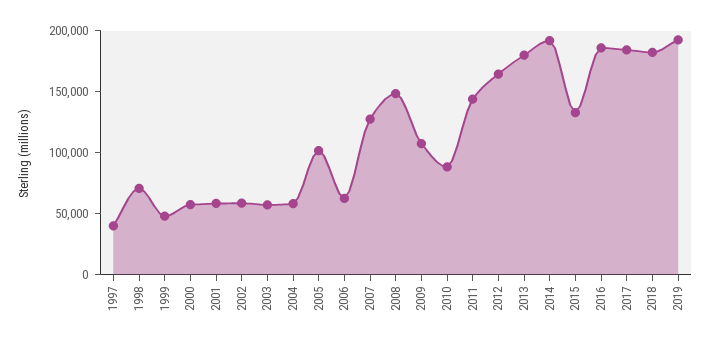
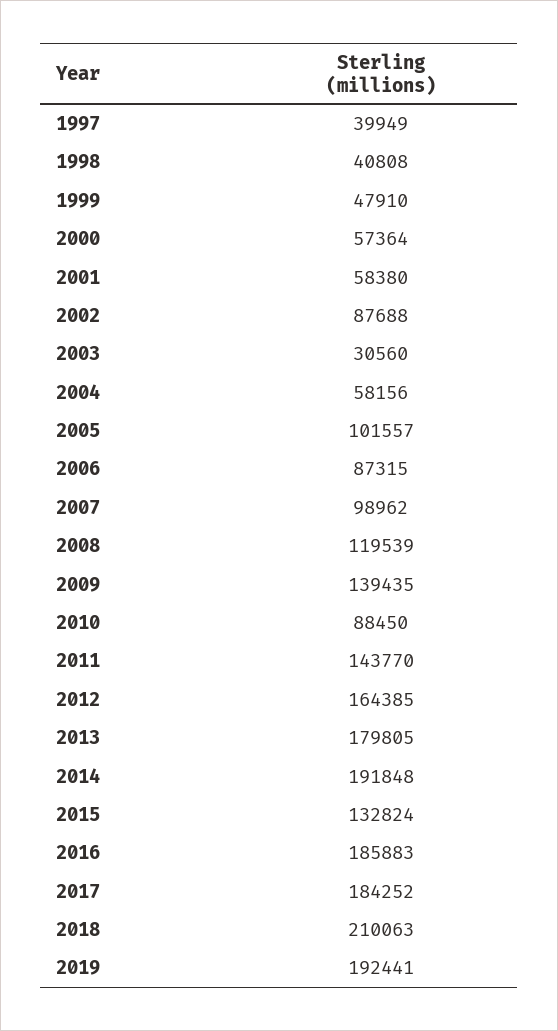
1998: 70000 -> 40808
2002: 60000 -> 87688
2003: 60000 -> 30560
2006: 60000 -> 87315
2007: 130000 -> 98962
2008: 150000 -> 119539
2009: 110000 -> 139435
2018: 180000 -> 210063

